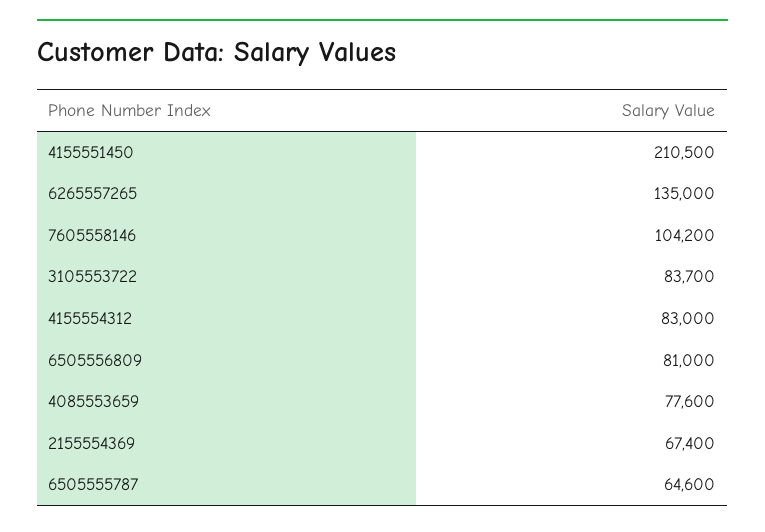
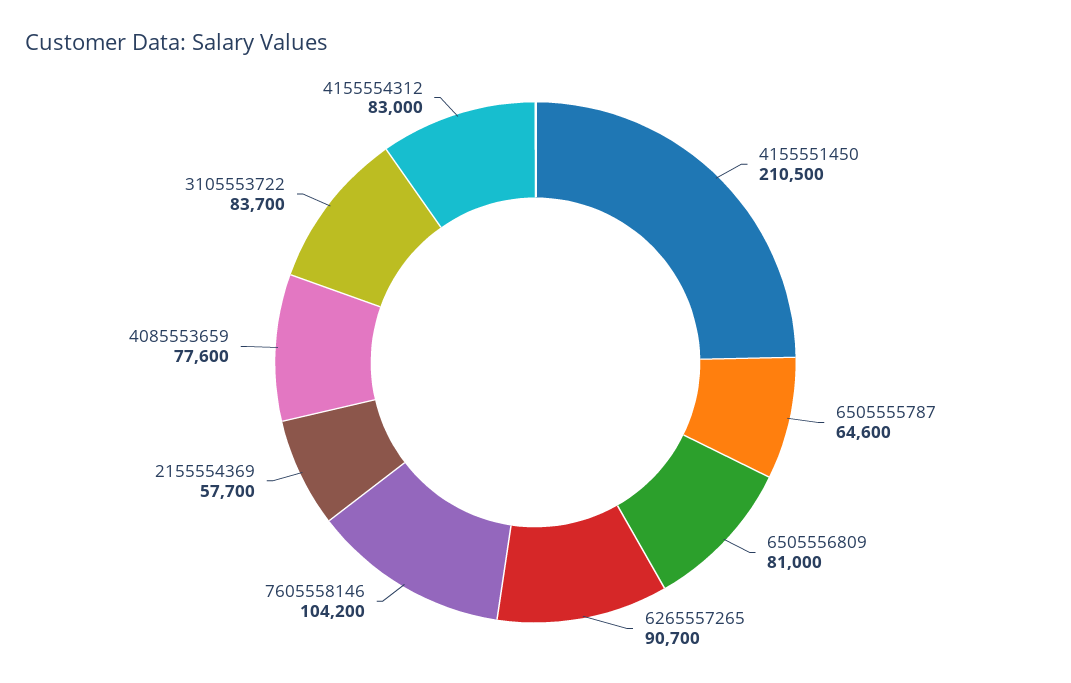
6265557265: 135000 -> 90700
2155554369: 67400 -> 57700

